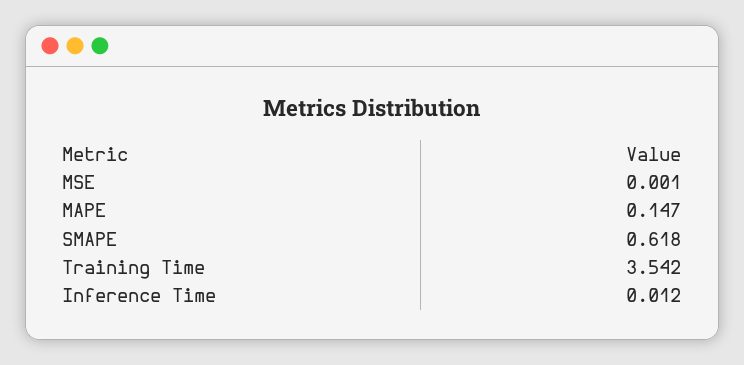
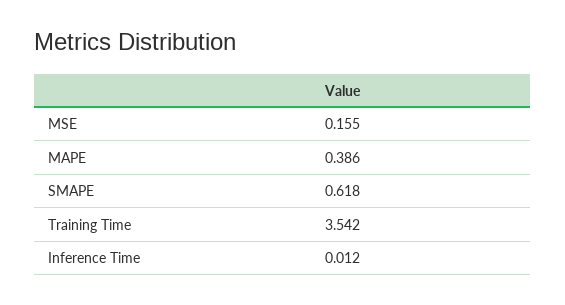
MSE: 0.001 -> 0.155
MAPE: 0.147 -> 0.386

